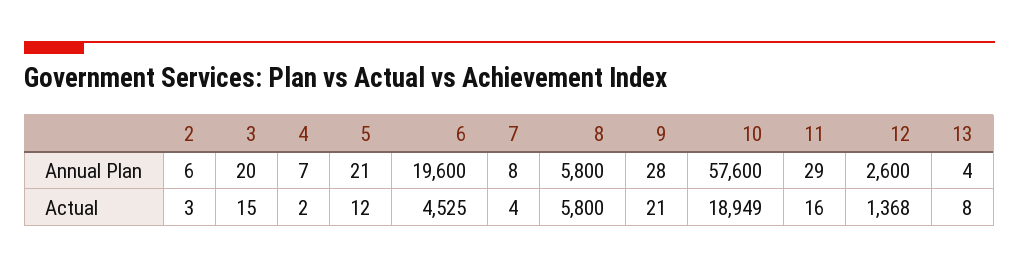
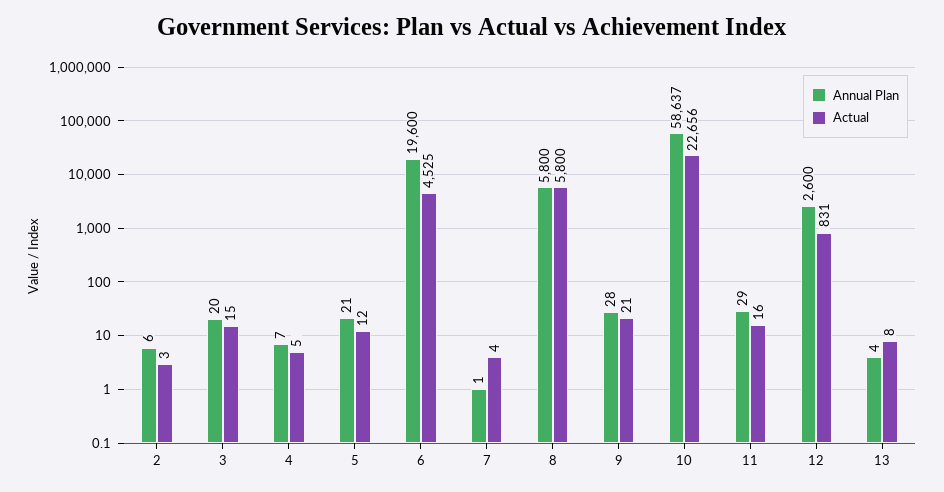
Annual Plan, 7: 8 -> 1
Annual Plan, 10: 57600 -> 58637
Actual, 4: 2 -> 5
Actual, 10: 18949 -> 22656
Actual, 12: 1368 -> 831

